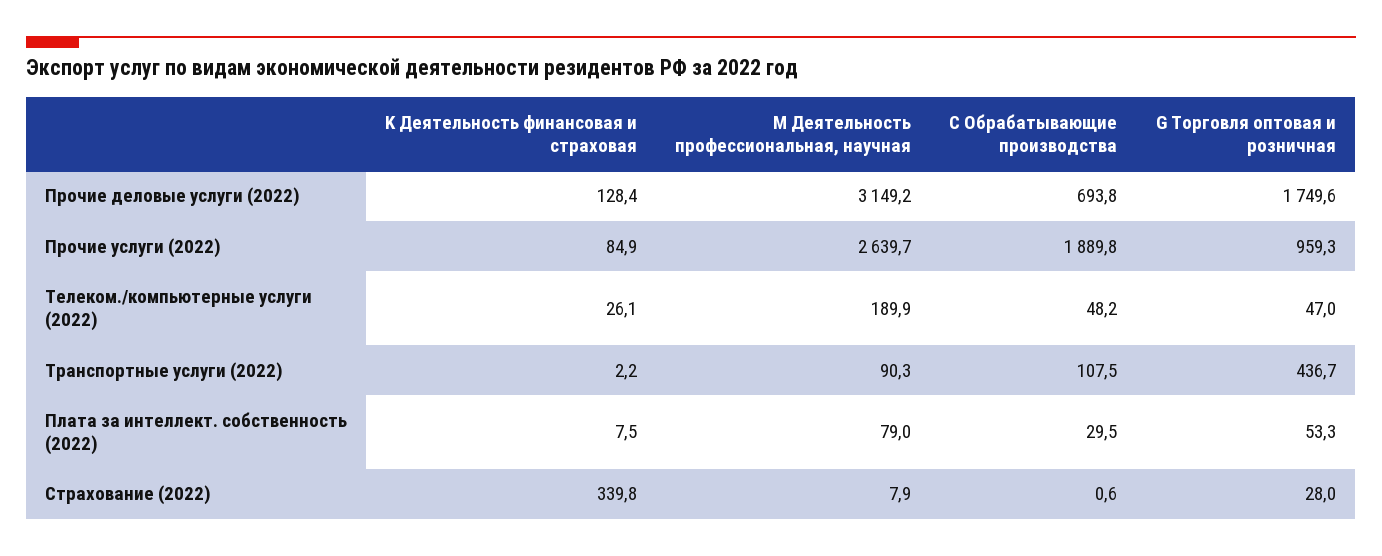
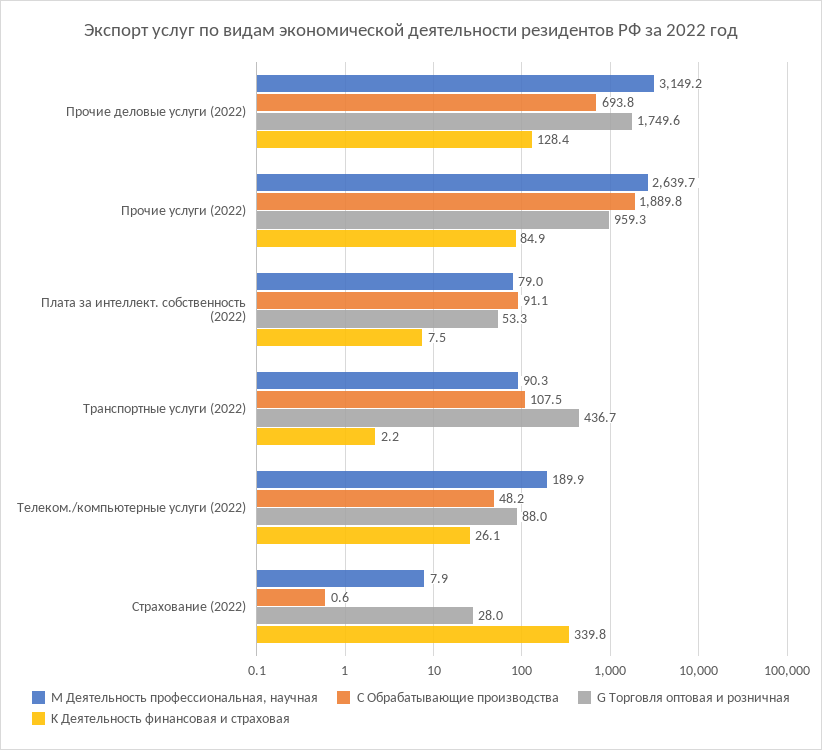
G Торговля оптовая и розничная, Телеком./компьютерные услуги (2022): 47 -> 88
C Обрабатывающие производства, Плата за интеллект. собственность (2022): 29.5 -> 91.1

